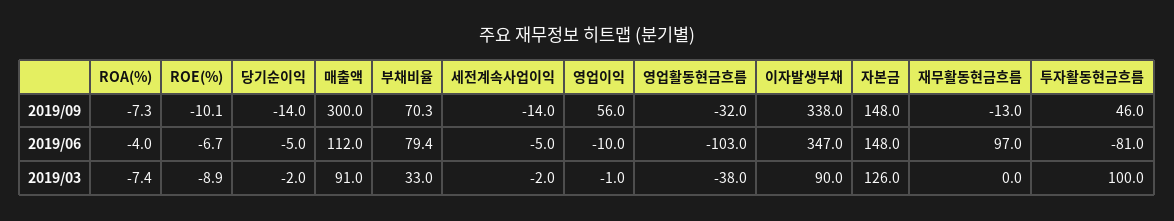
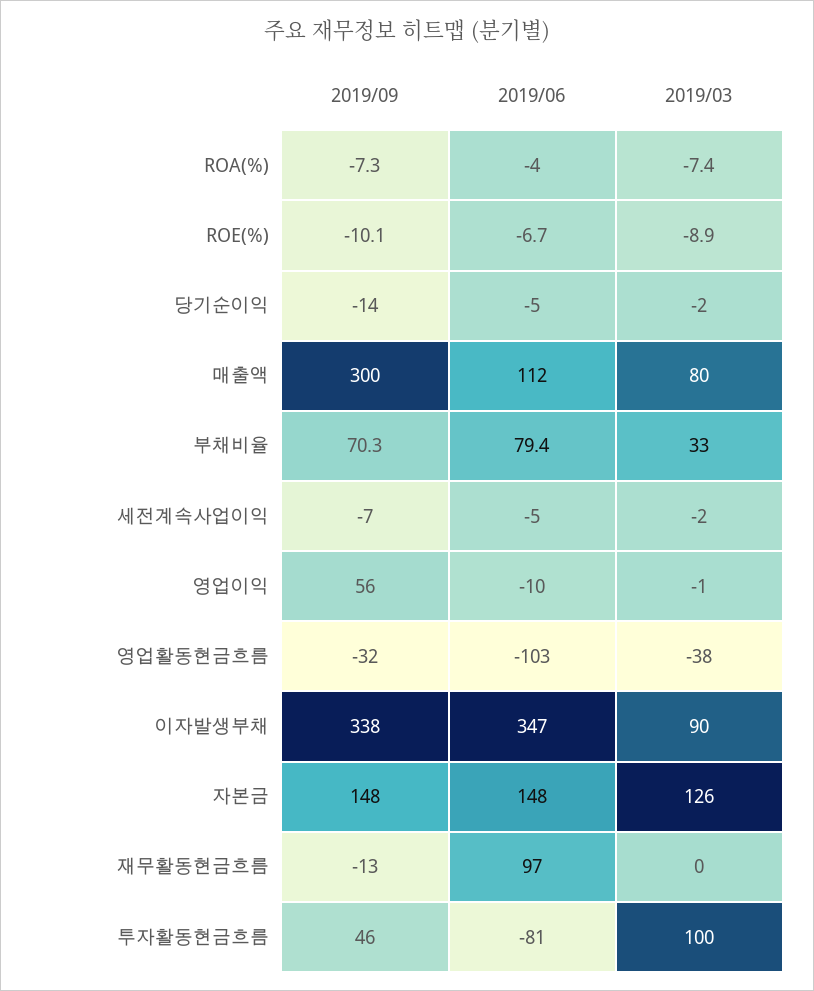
세전계속사업이익, 2019/09: -14 -> -7
매출액, 2019/03: 91 -> 80

